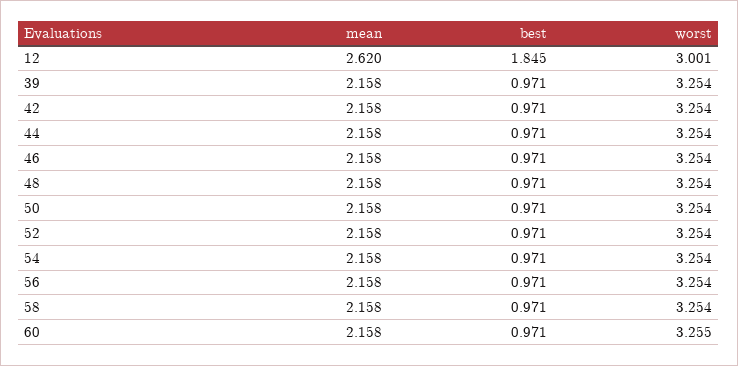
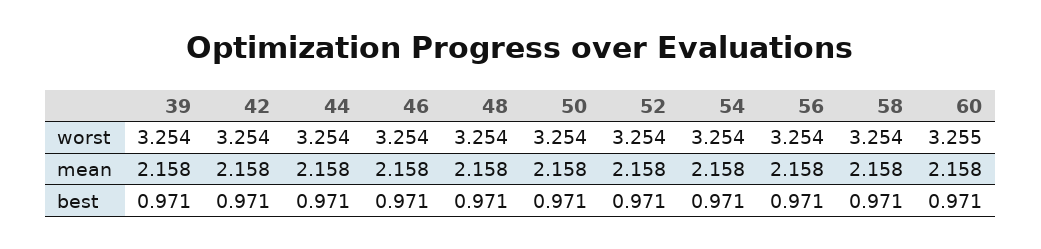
mean, 12: 2.62 -> none
best, 12: 1.845 -> none
worst, 12: 3.001 -> none

